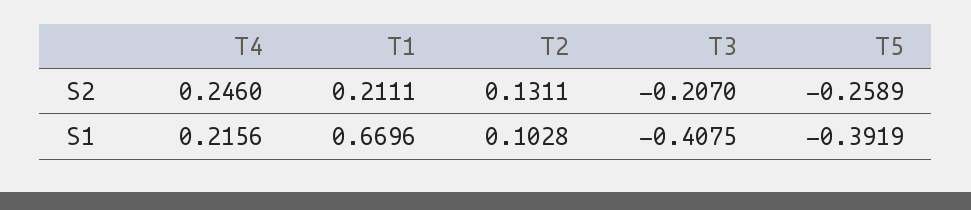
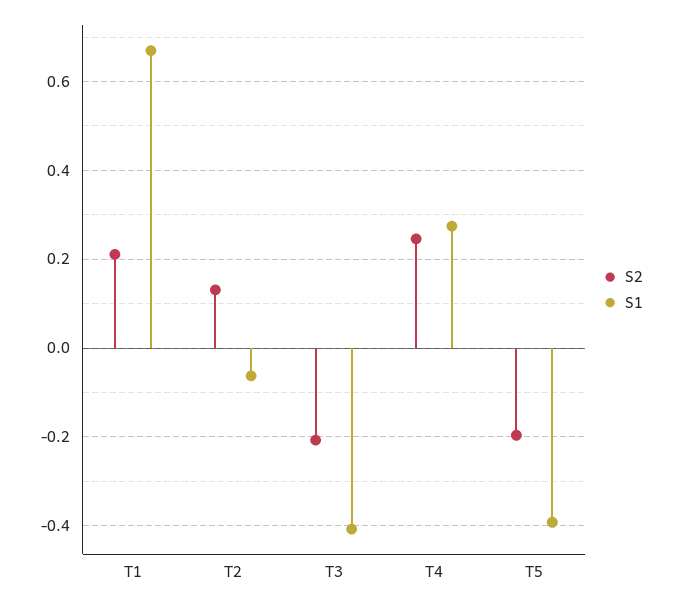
S2, T5: -0.2589 -> -0.2
S1, T4: 0.2156 -> 0.28
S1, T2: 0.1028 -> -0.06

